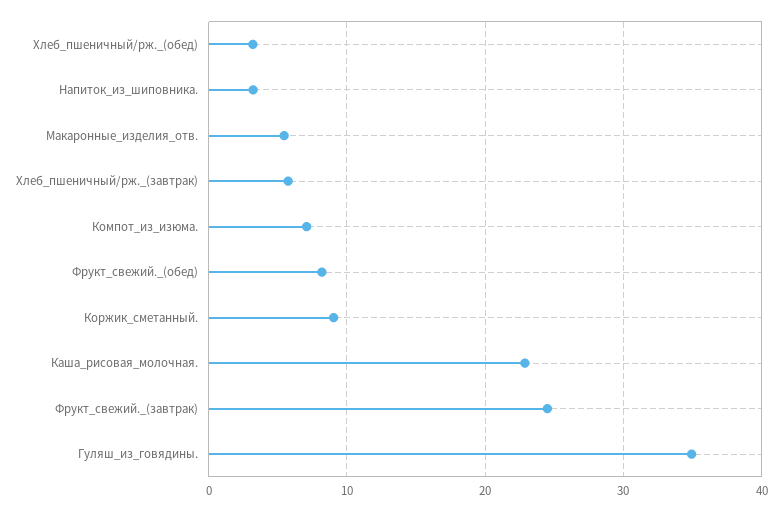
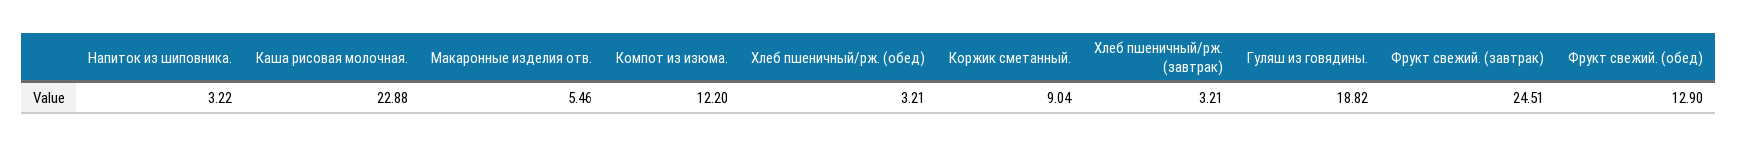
Хлеб_пшеничный/рж._(завтрак): 6 -> 3.21
Компот_из_изюма.: 7 -> 12.2
Фрукт_свежий._(обед): 8 -> 12.9
Гуляш_из_говядины.: 35 -> 18.82

